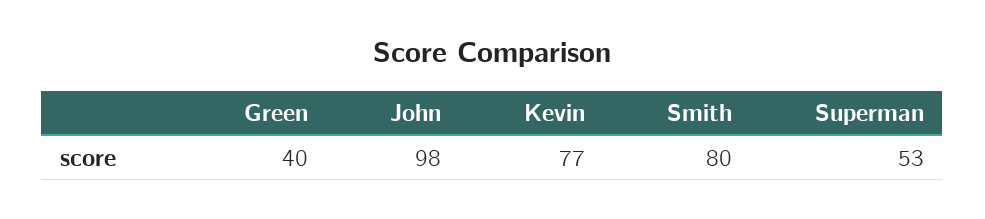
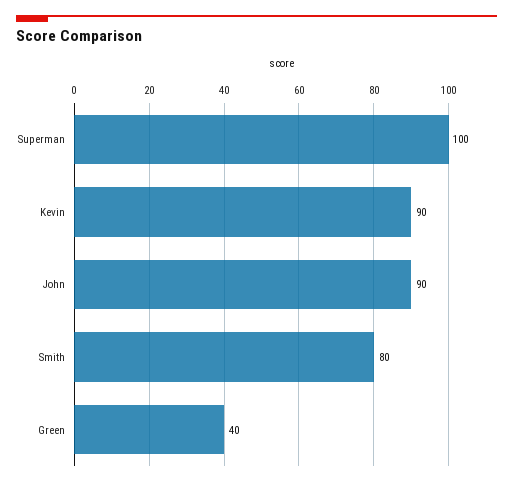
John: 98 -> 90
Kevin: 77 -> 90
Superman: 53 -> 100

